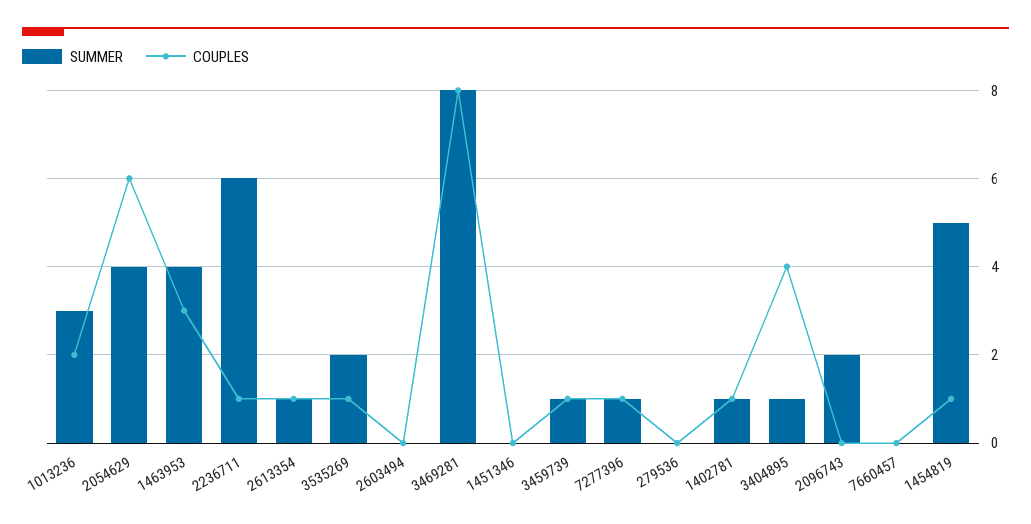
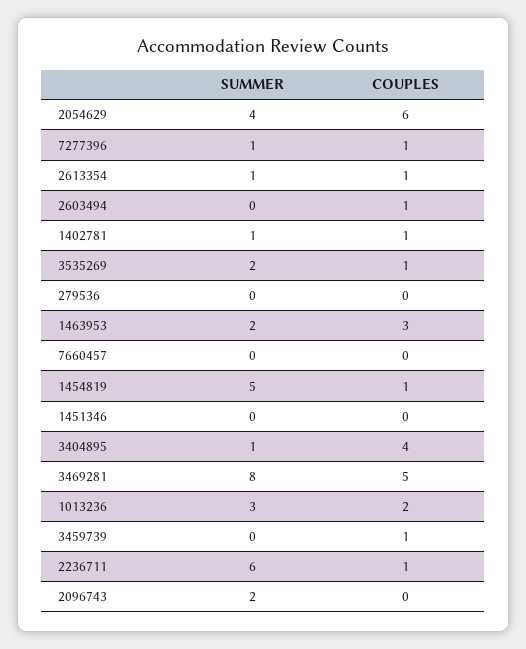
SUMMER, 1463953: 4 -> 2
COUPLES, 2603494: 0 -> 1
COUPLES, 3469281: 8 -> 5
SUMMER, 3459739: 1 -> 0

